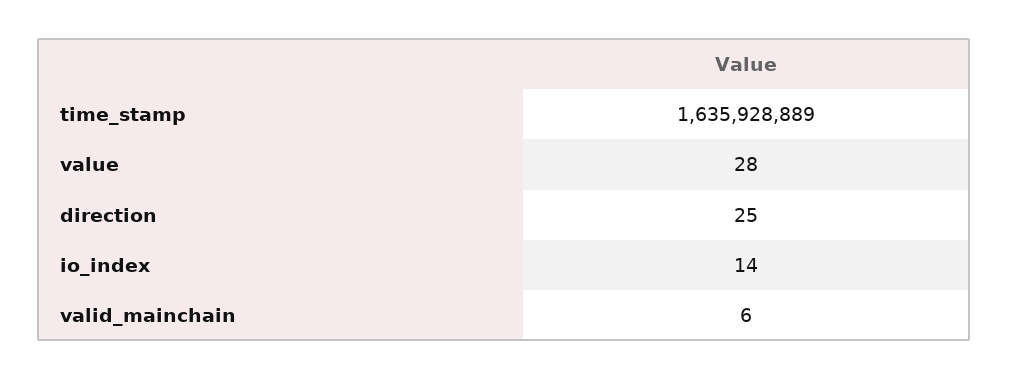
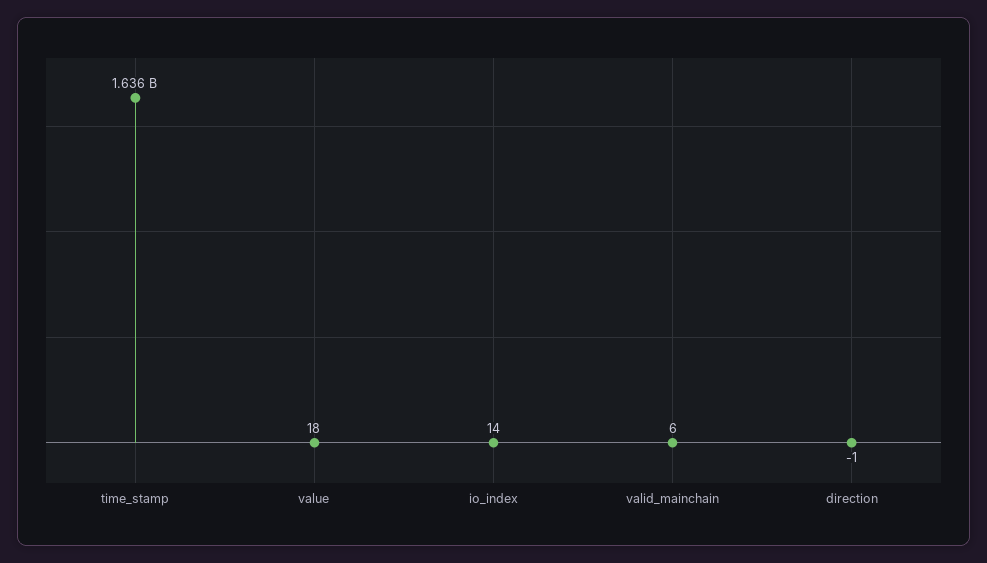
value: 28 -> 18
direction: 25 -> -1

